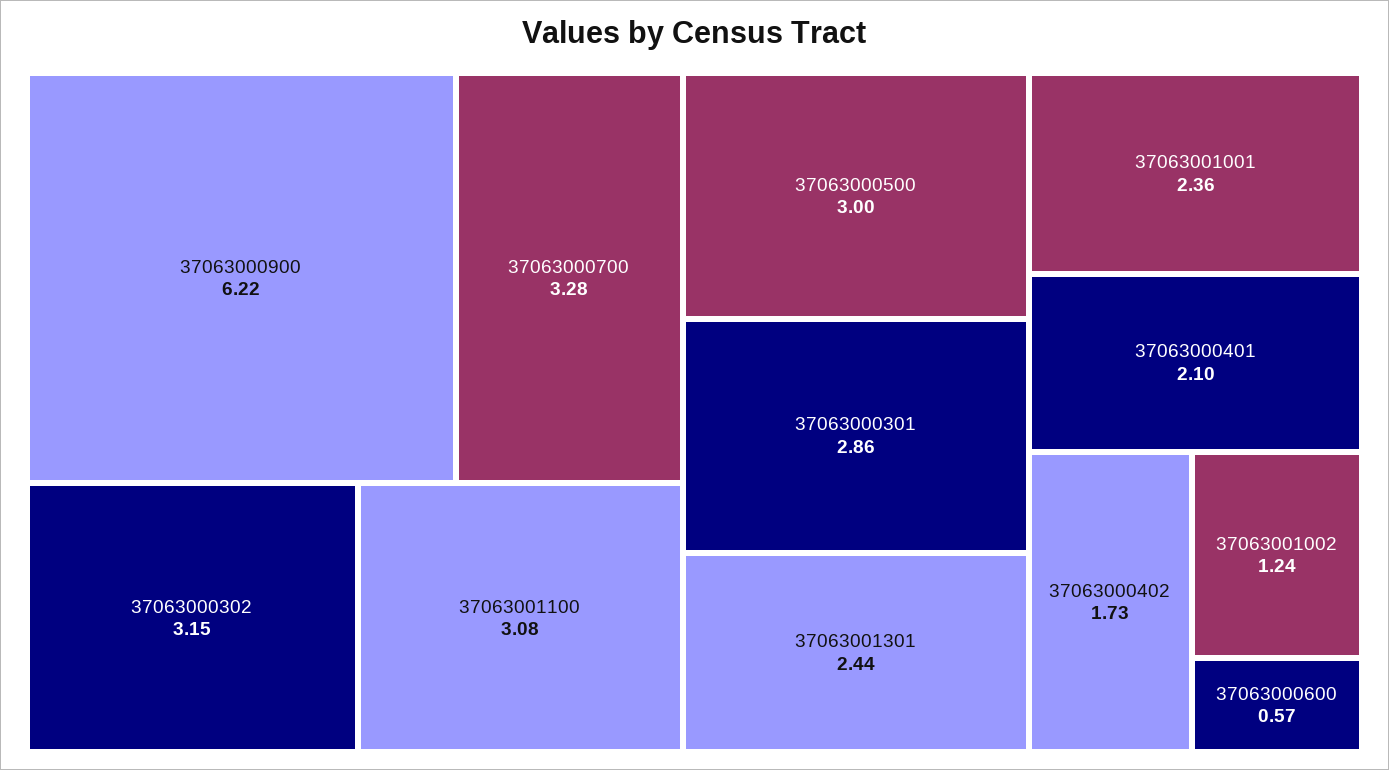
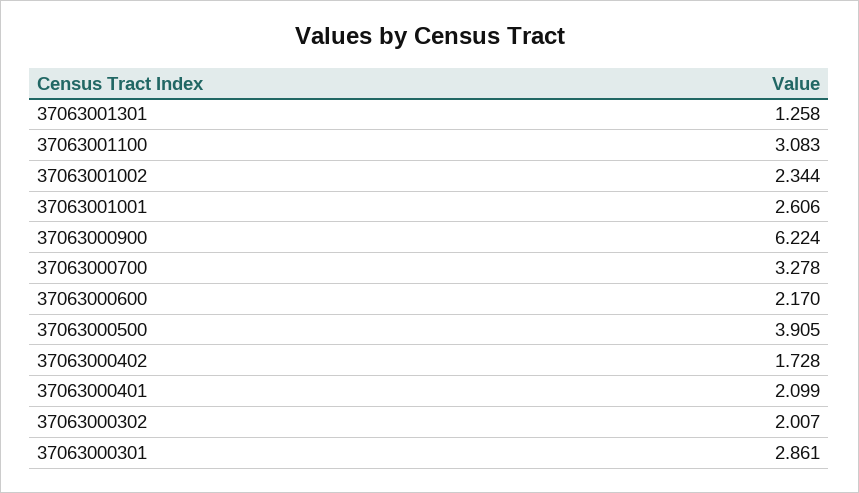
37063000302: 3.15 -> 2.007
37063000500: 3 -> 3.905
37063001301: 2.44 -> 1.258
37063001001: 2.36 -> 2.606
37063001002: 1.24 -> 2.344
37063000600: 0.57 -> 2.17

